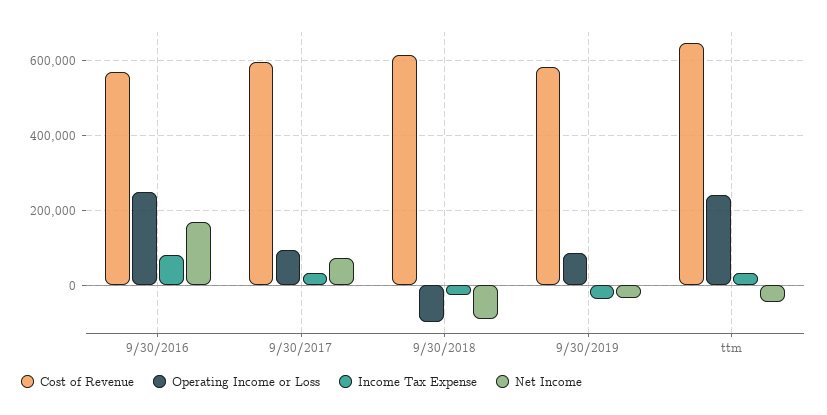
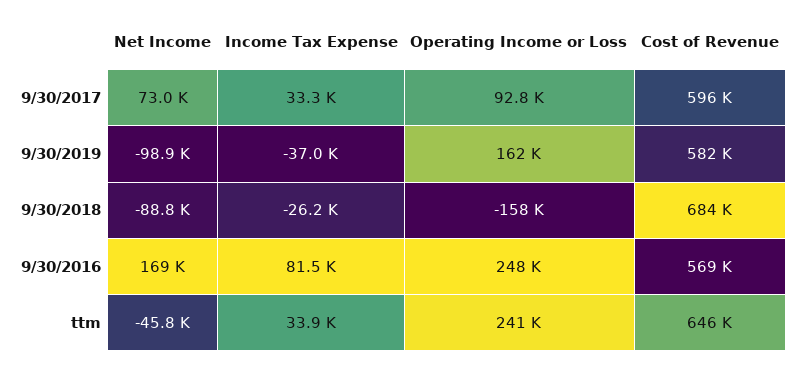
Cost of Revenue, 9/30/2018: 620000 -> 684000
Operating Income or Loss, 9/30/2018: -100000 -> -158000
Operating Income or Loss, 9/30/2019: 80000 -> 162000
Net Income, 9/30/2019: -40000 -> -98900

